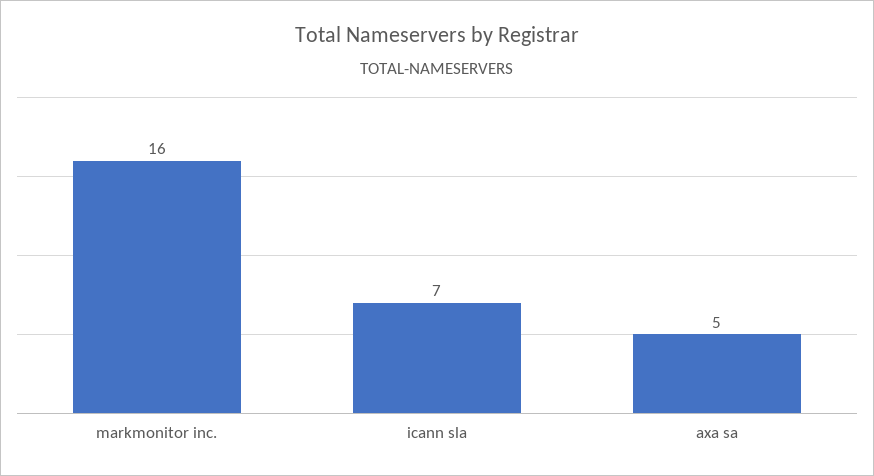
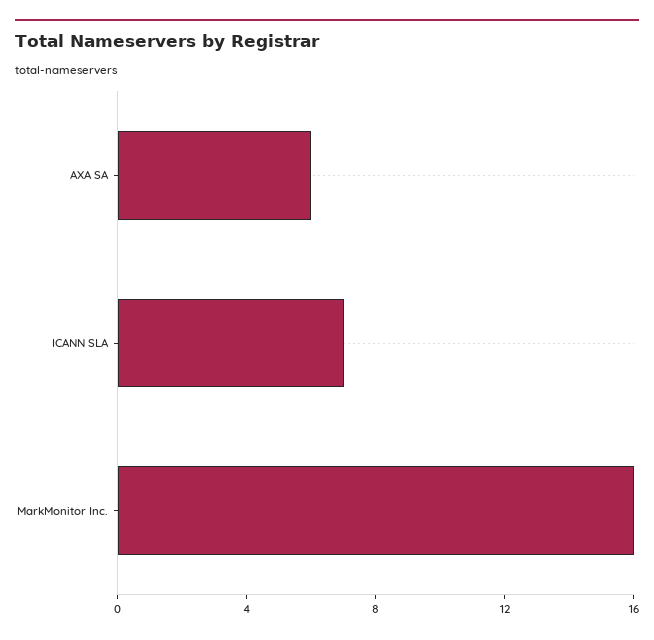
axa sa: 5 -> 6

